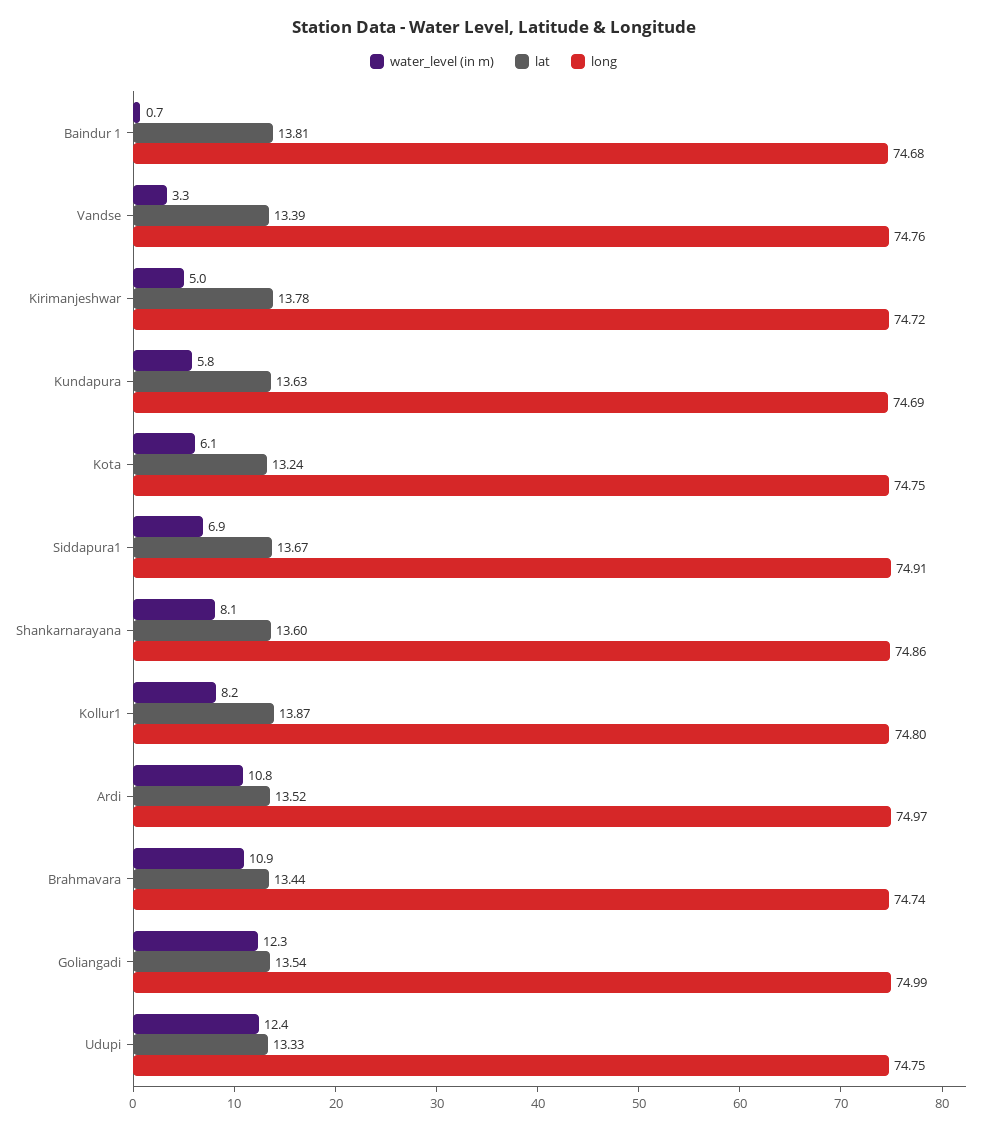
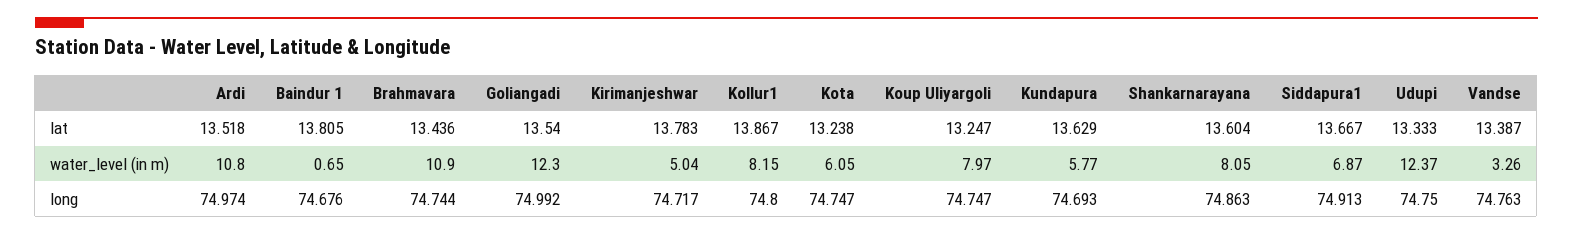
lat, Koup Uliyargoli: none -> 13.247
water_level (in m), Koup Uliyargoli: none -> 7.97
long, Koup Uliyargoli: none -> 74.747

